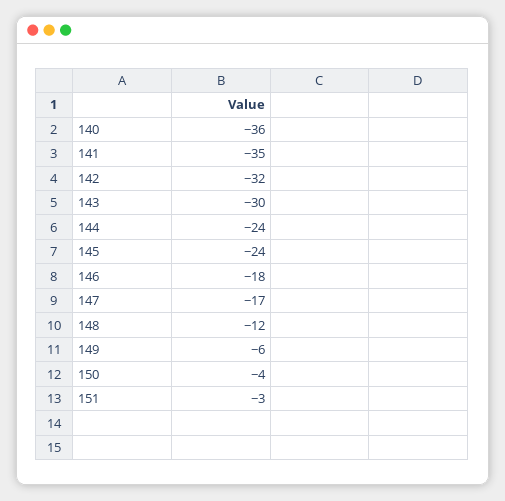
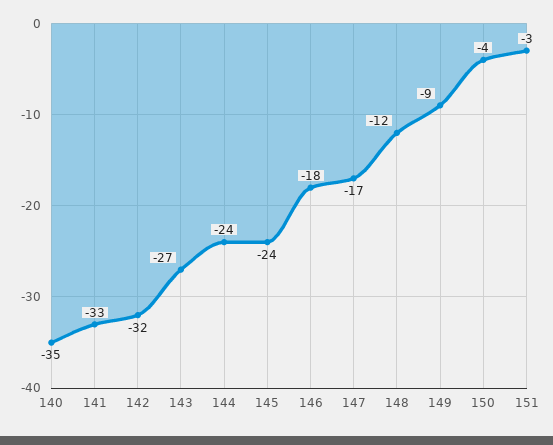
140: -36 -> -35
141: -35 -> -33
143: -30 -> -27
149: -6 -> -9

